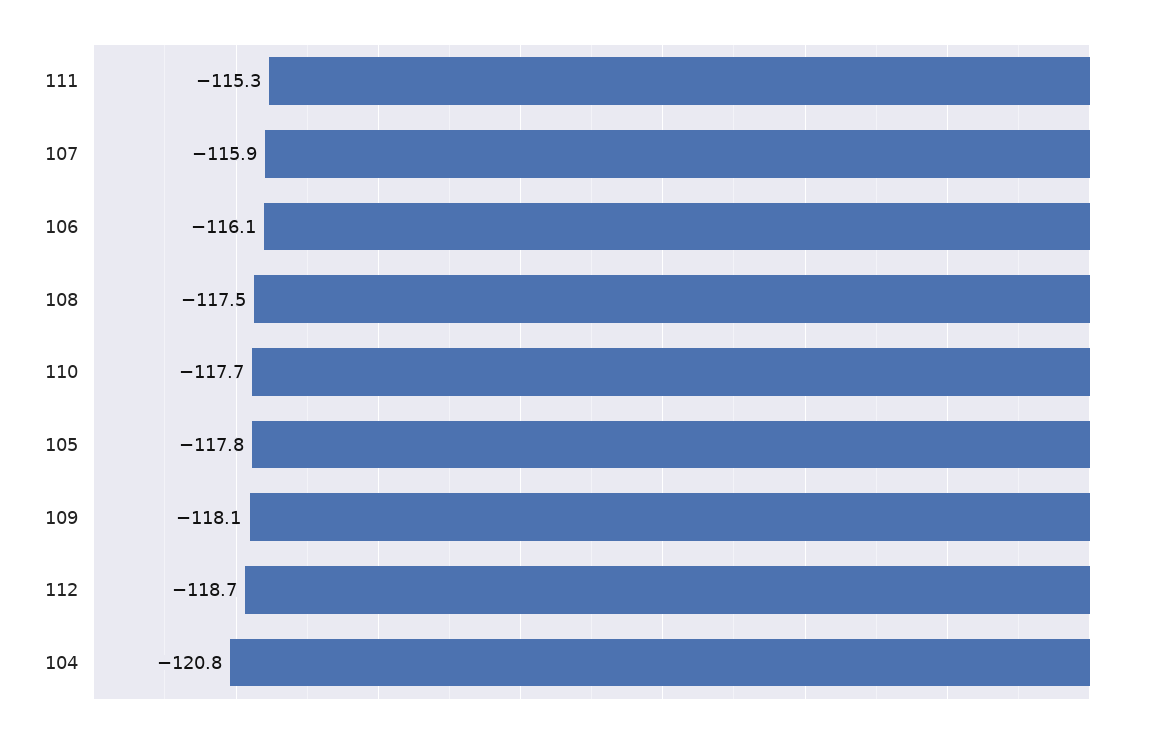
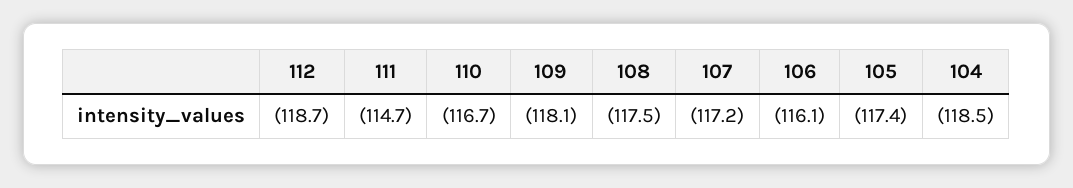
111: -115.3 -> -114.7
107: -115.9 -> -117.2
110: -117.7 -> -116.7
105: -117.8 -> -117.4
104: -120.8 -> -118.5

